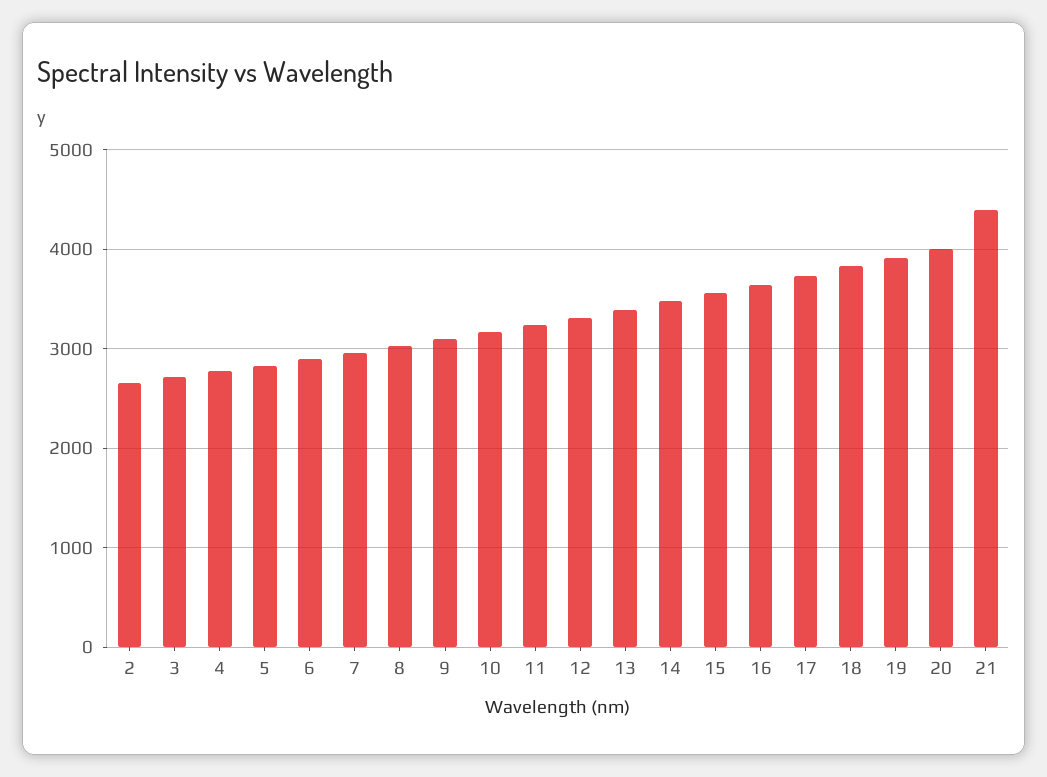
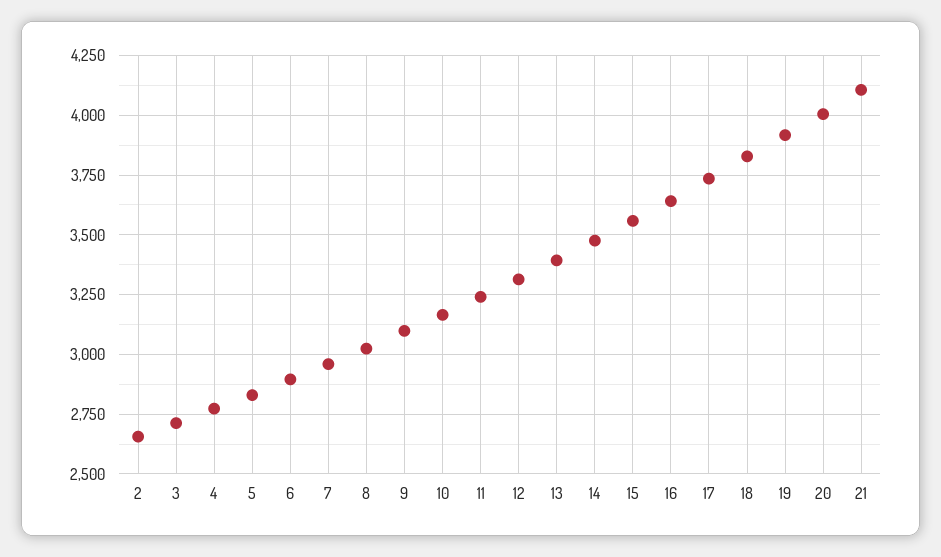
21: 4400 -> 4100

